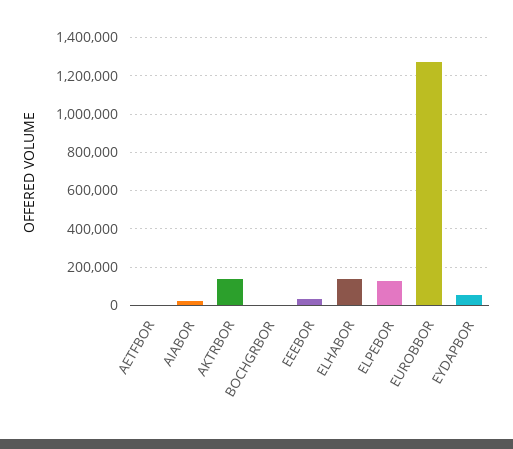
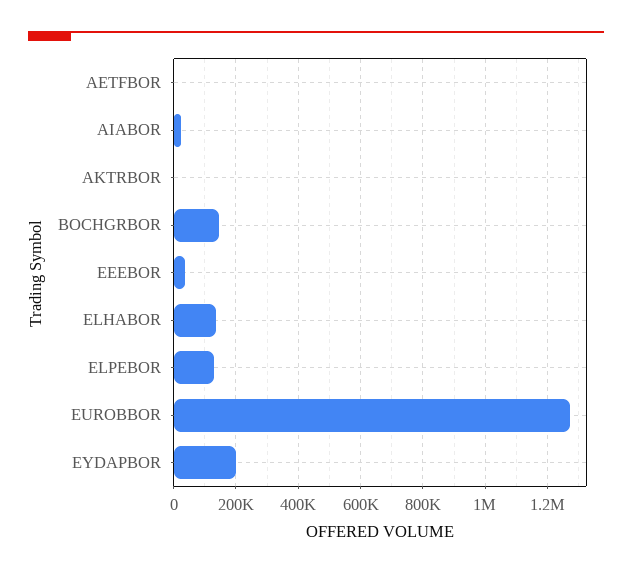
AKTRBOR: 150000 -> 0
BOCHGRBOR: 0 -> 140000
EYDAPBOR: 50000 -> 200000

